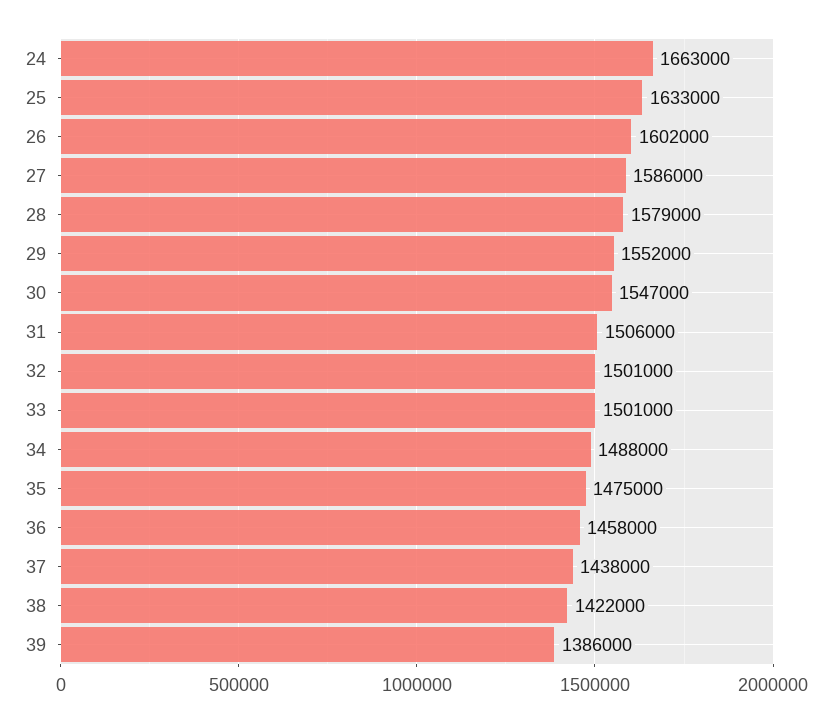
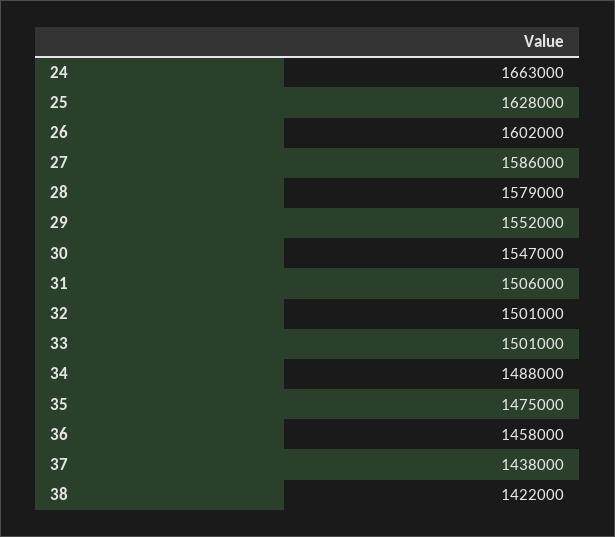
25: 1633000 -> 1628000
39: 1386000 -> none

